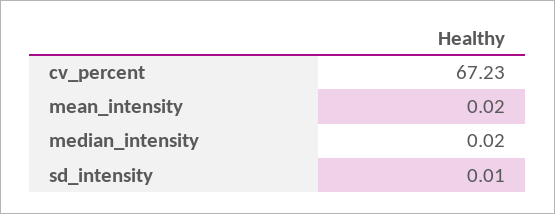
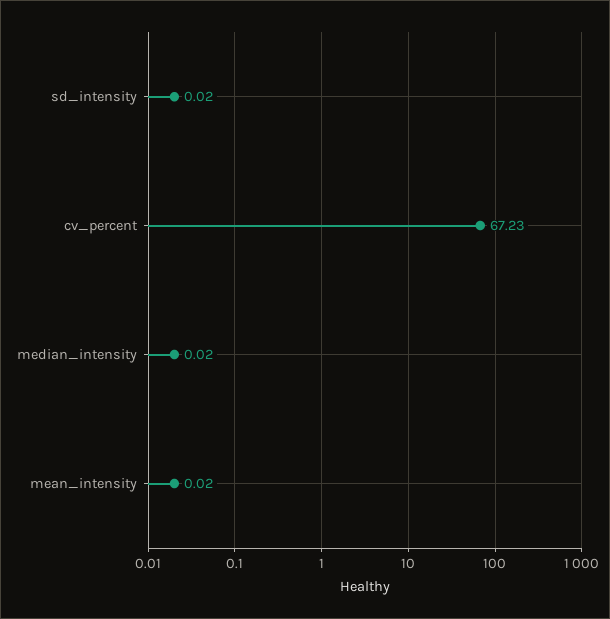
sd_intensity: 0.01 -> 0.02

